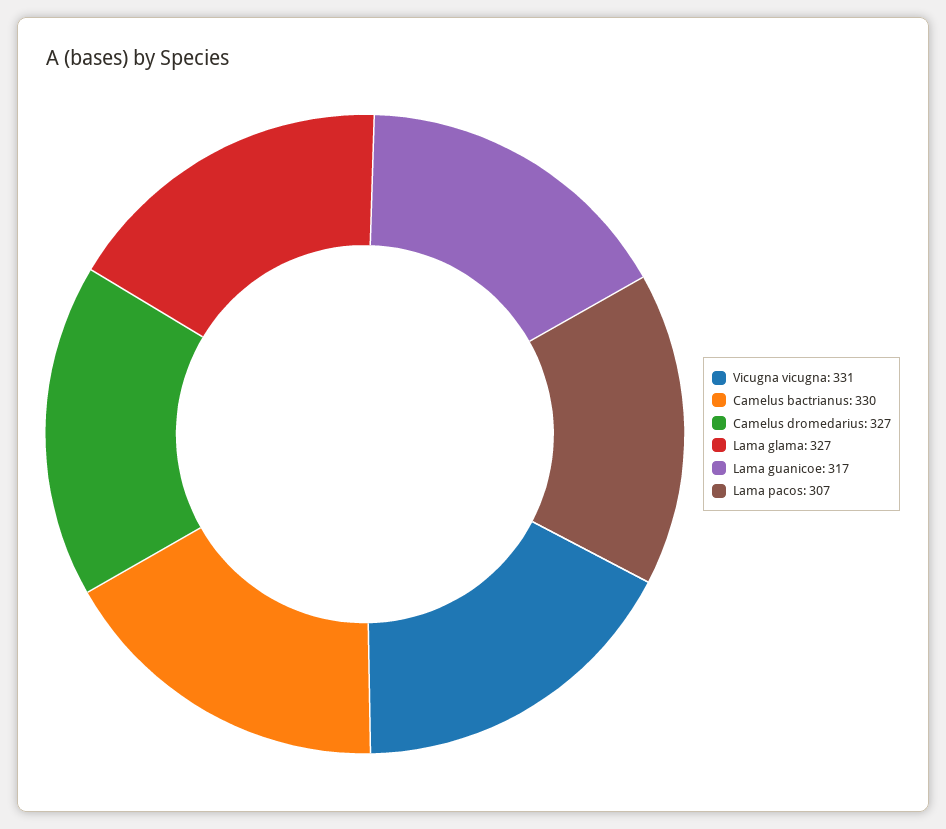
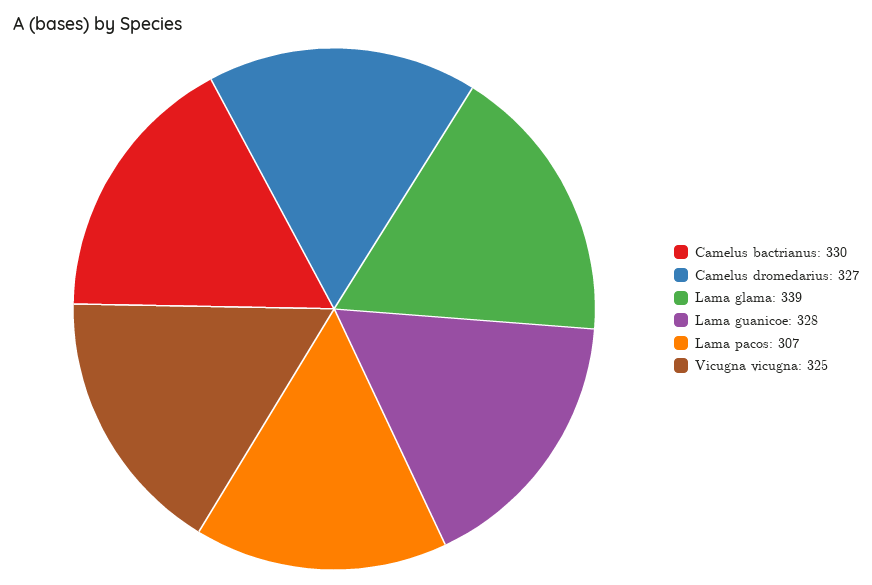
Vicugna vicugna: 331 -> 325
Lama glama: 327 -> 339
Lama guanicoe: 317 -> 328

